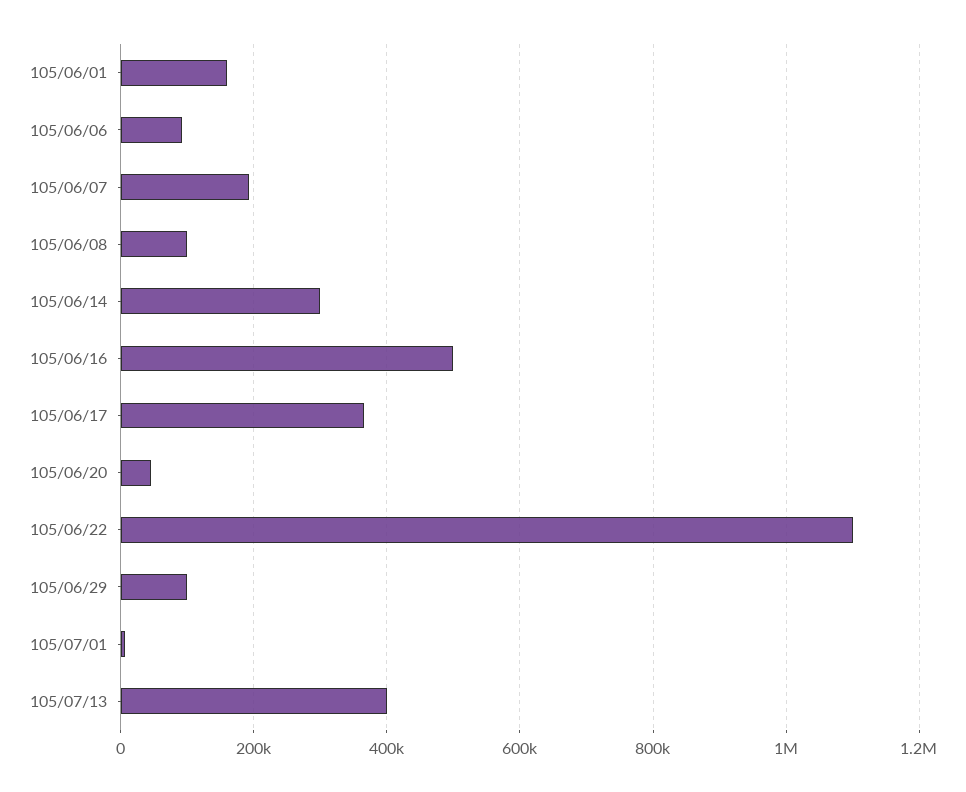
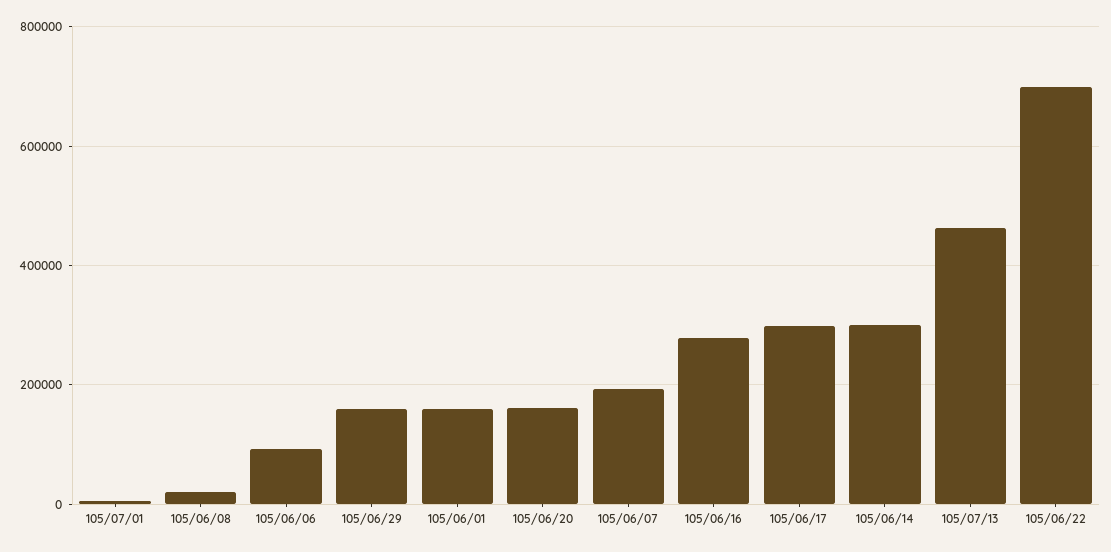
105/06/08: 100000 -> 20000
105/06/16: 500000 -> 280000
105/06/17: 360000 -> 300000
105/06/20: 40000 -> 160000
105/06/22: 1100000 -> 700000
105/06/29: 100000 -> 160000
105/07/13: 400000 -> 460000

